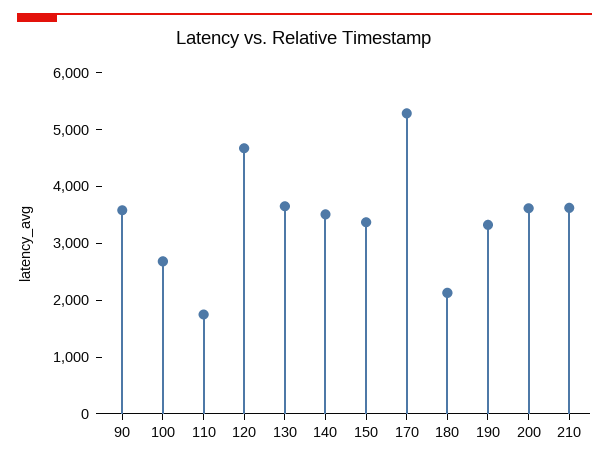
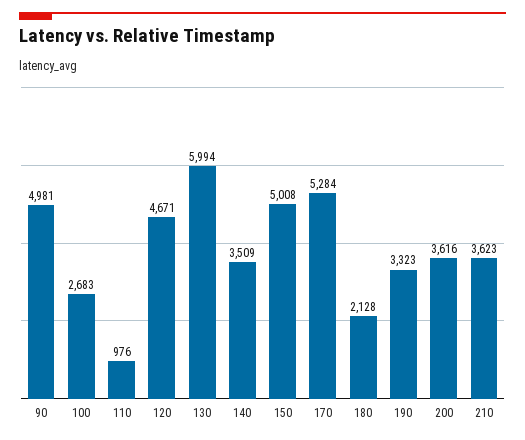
90: 3600 -> 4981
110: 1800 -> 976
130: 3600 -> 5994
150: 3400 -> 5008

